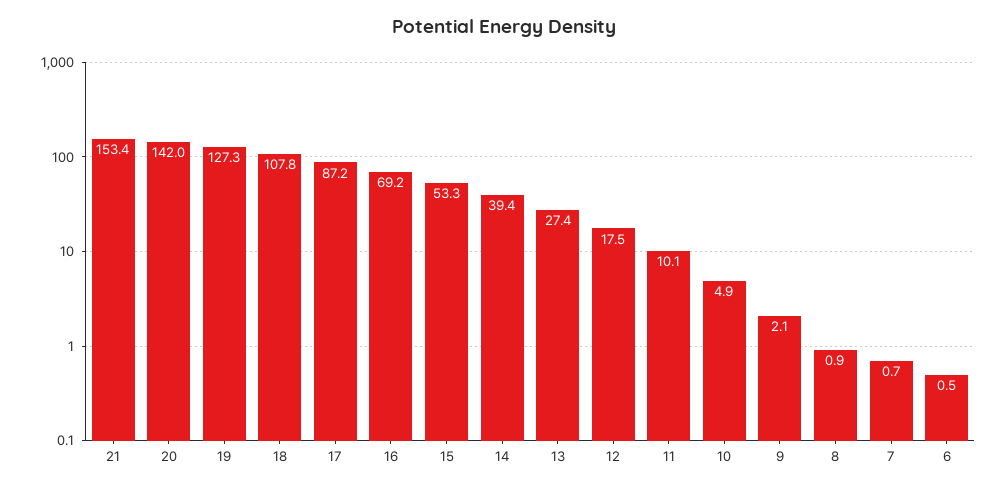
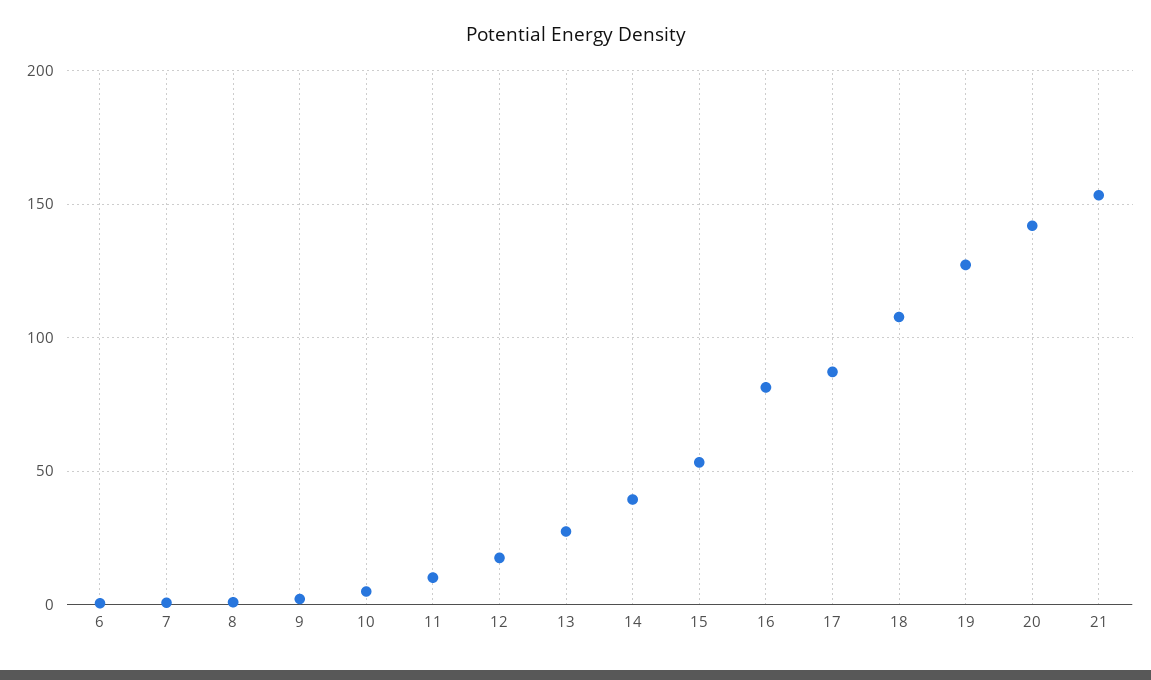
16: 69.2 -> 80

